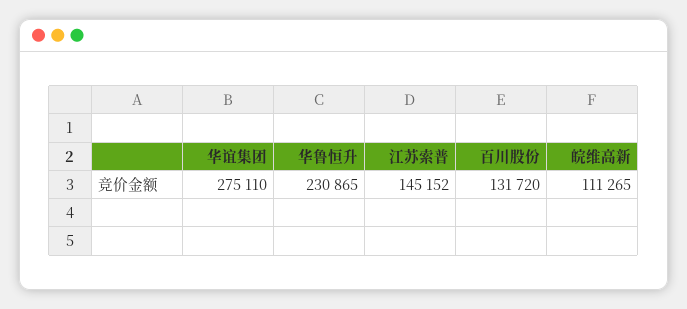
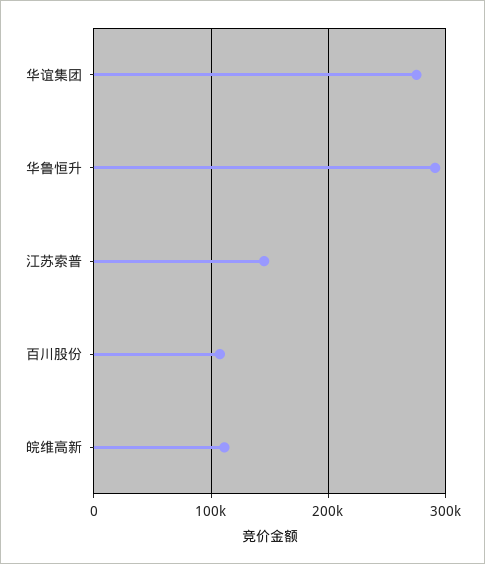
华鲁恒升: 230865 -> 290000
百川股份: 131720 -> 110000

